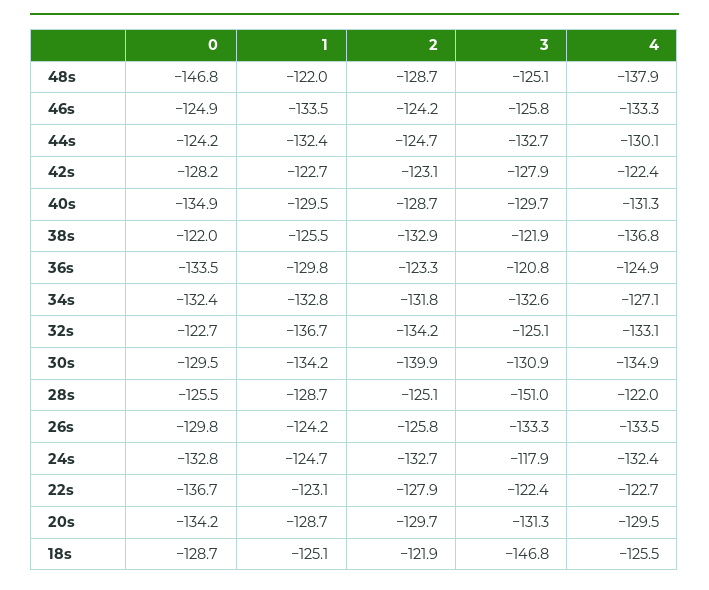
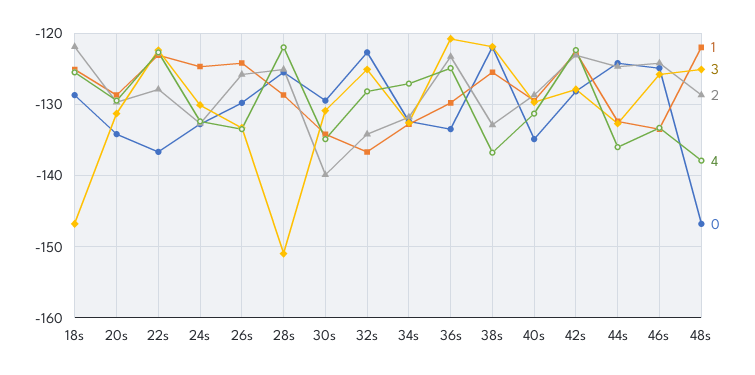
4, 44s: -130.1 -> -136
4, 32s: -133.1 -> -128
3, 24s: -117.9 -> -130

